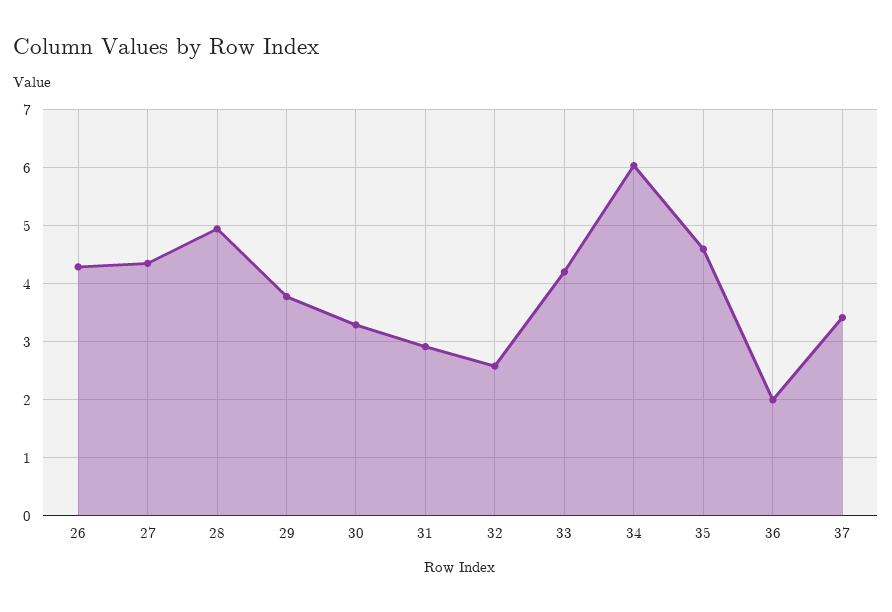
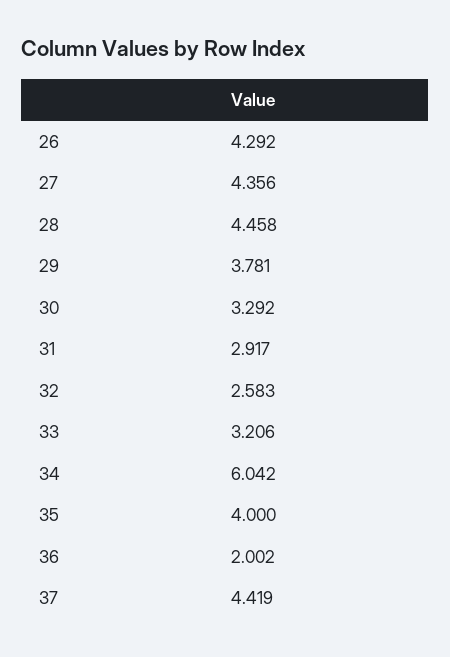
28: 5 -> 4.458
33: 4.2 -> 3.206
35: 4.6 -> 4
37: 3.4 -> 4.419

